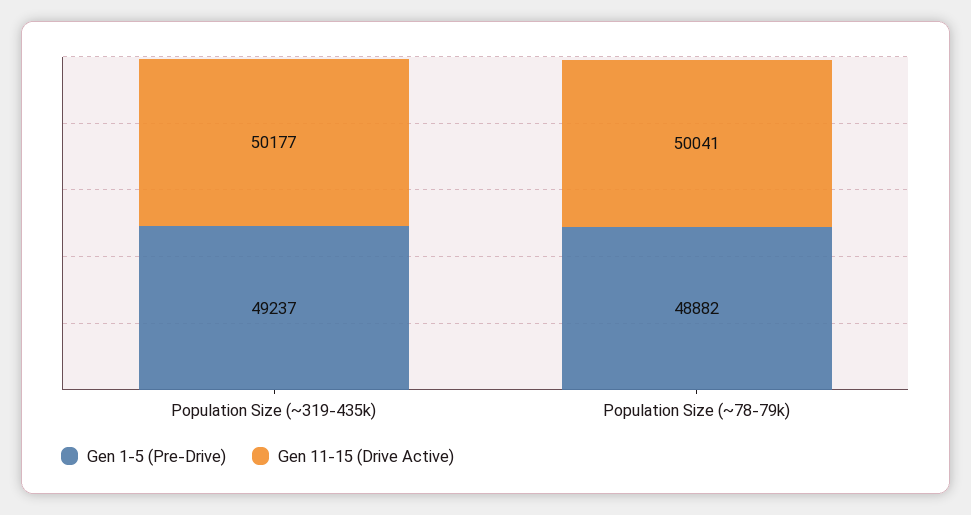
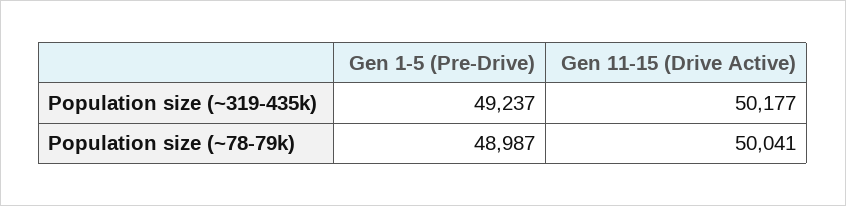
Gen 1-5 (Pre-Drive), Population Size (~78-79k): 48882 -> 48987

